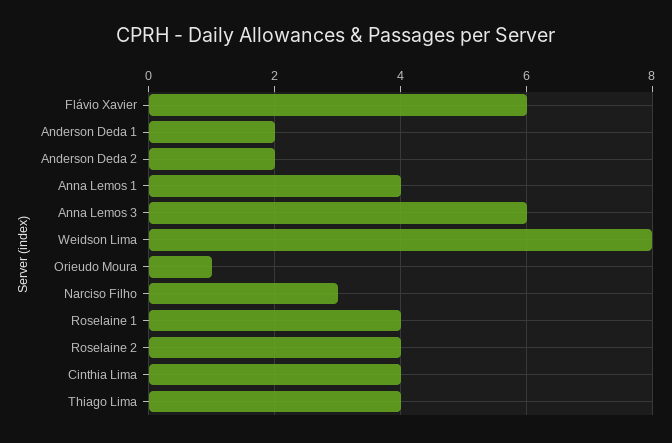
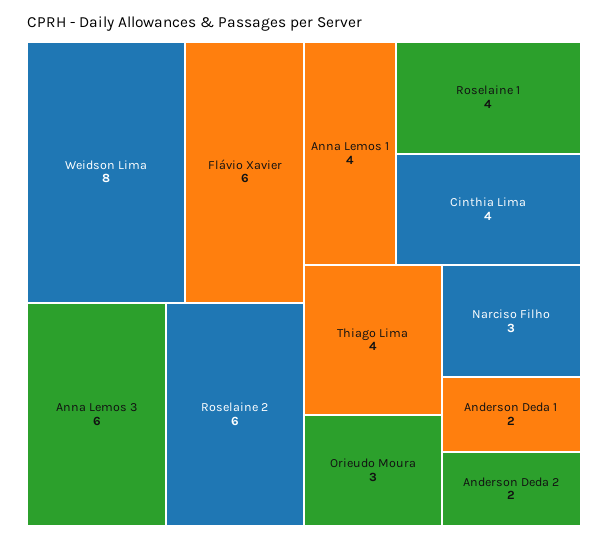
Orieudo Moura: 1 -> 3
Roselaine 2: 4 -> 6

